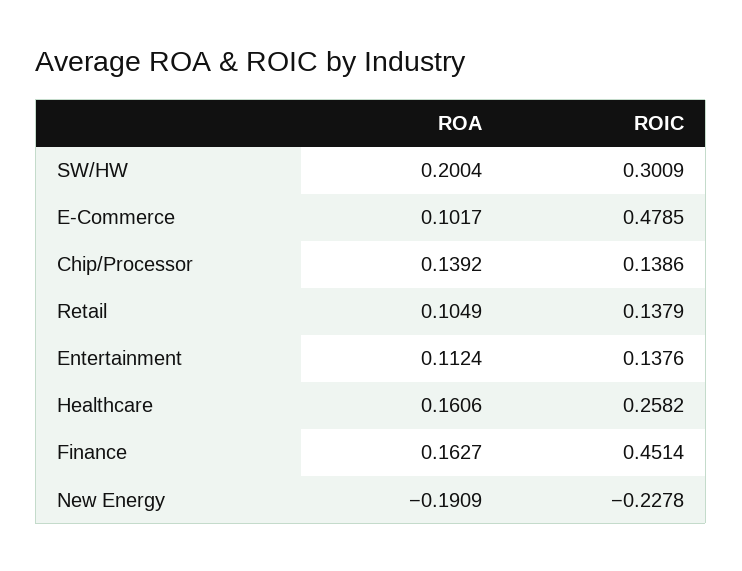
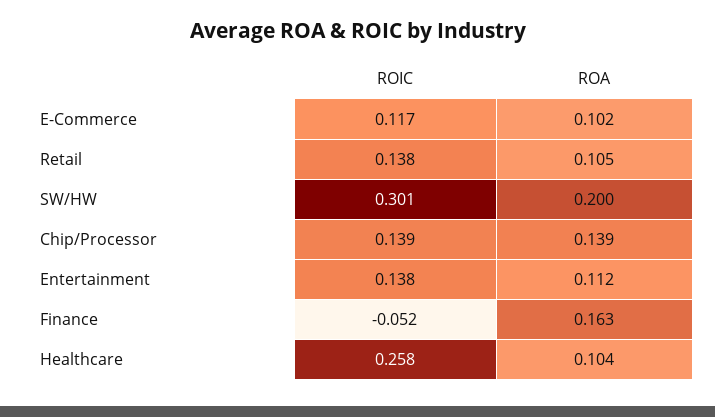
ROIC, E-Commerce: 0.4785 -> 0.117
ROA, Healthcare: 0.1606 -> 0.104
ROIC, Finance: 0.4514 -> -0.052
ROA, New Energy: -0.1909 -> none
ROIC, New Energy: -0.2278 -> none

